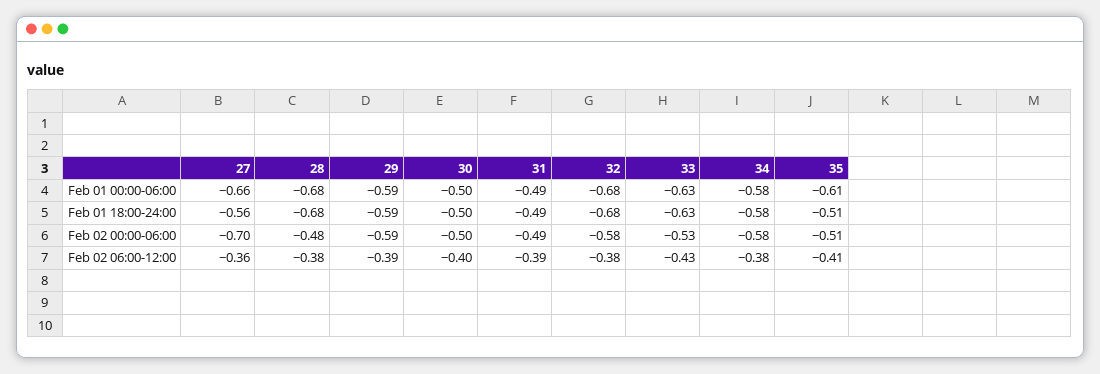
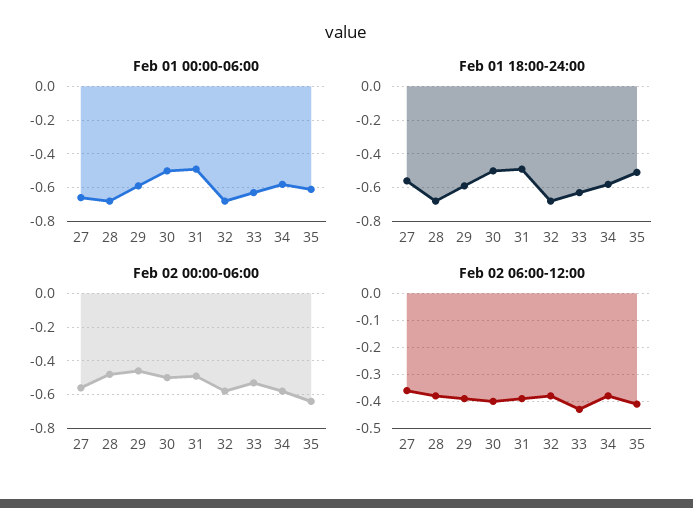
Feb 02 00:00-06:00, 27: -0.7 -> -0.55
Feb 02 00:00-06:00, 29: -0.59 -> -0.45
Feb 02 00:00-06:00, 35: -0.51 -> -0.65

